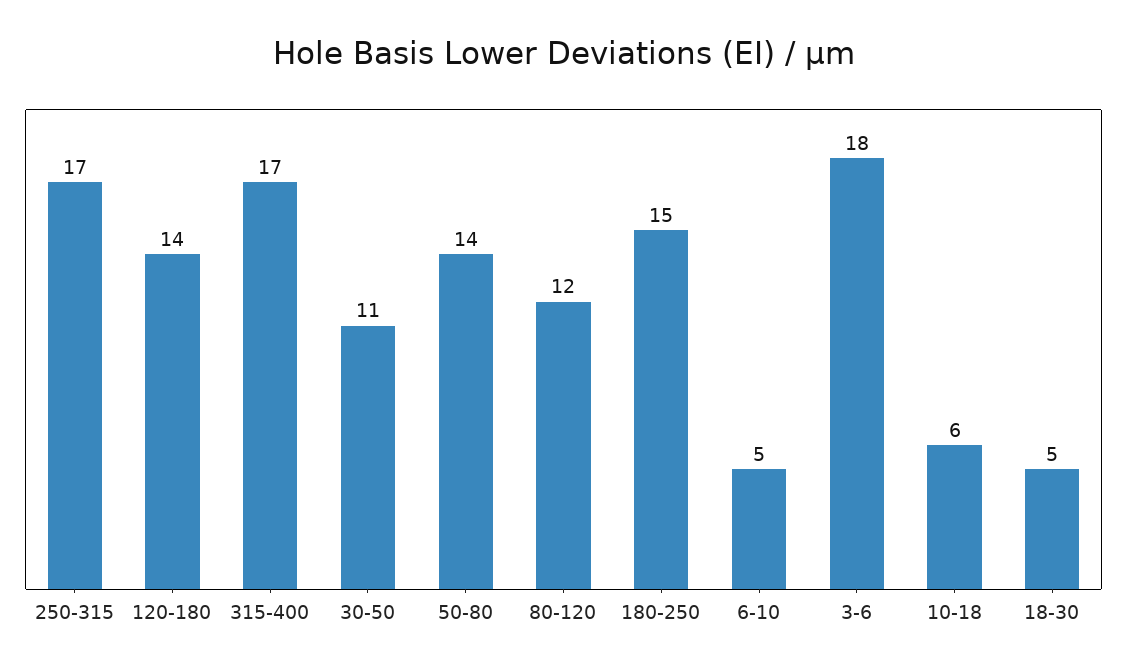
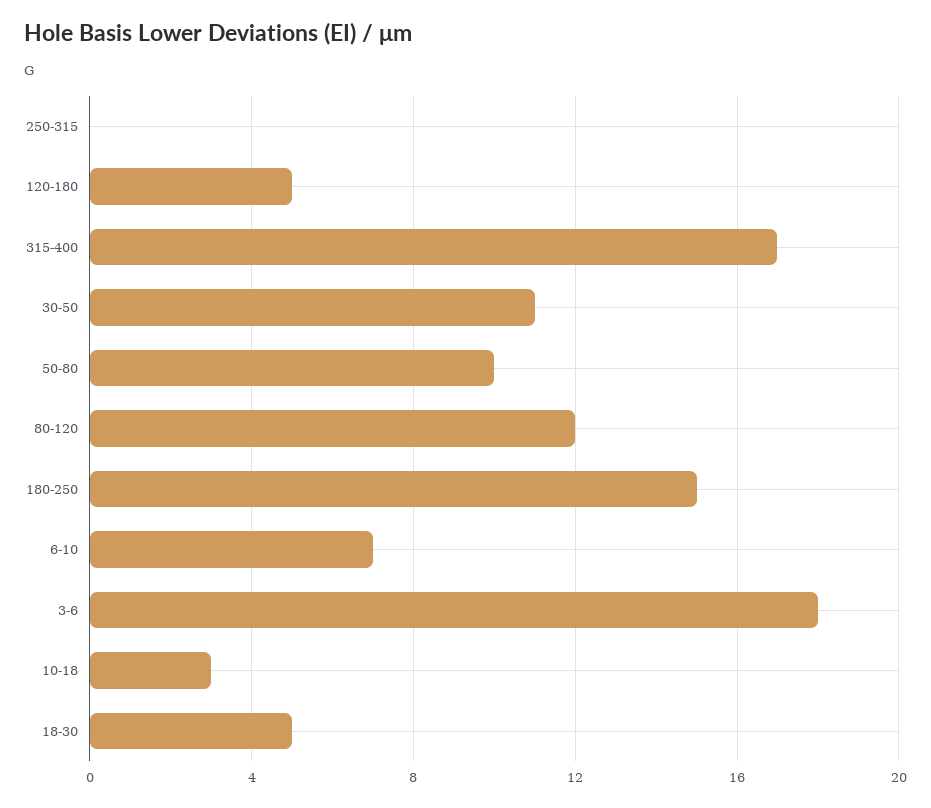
250-315: 17 -> 0
120-180: 14 -> 5
50-80: 14 -> 10
6-10: 5 -> 7
10-18: 6 -> 3

